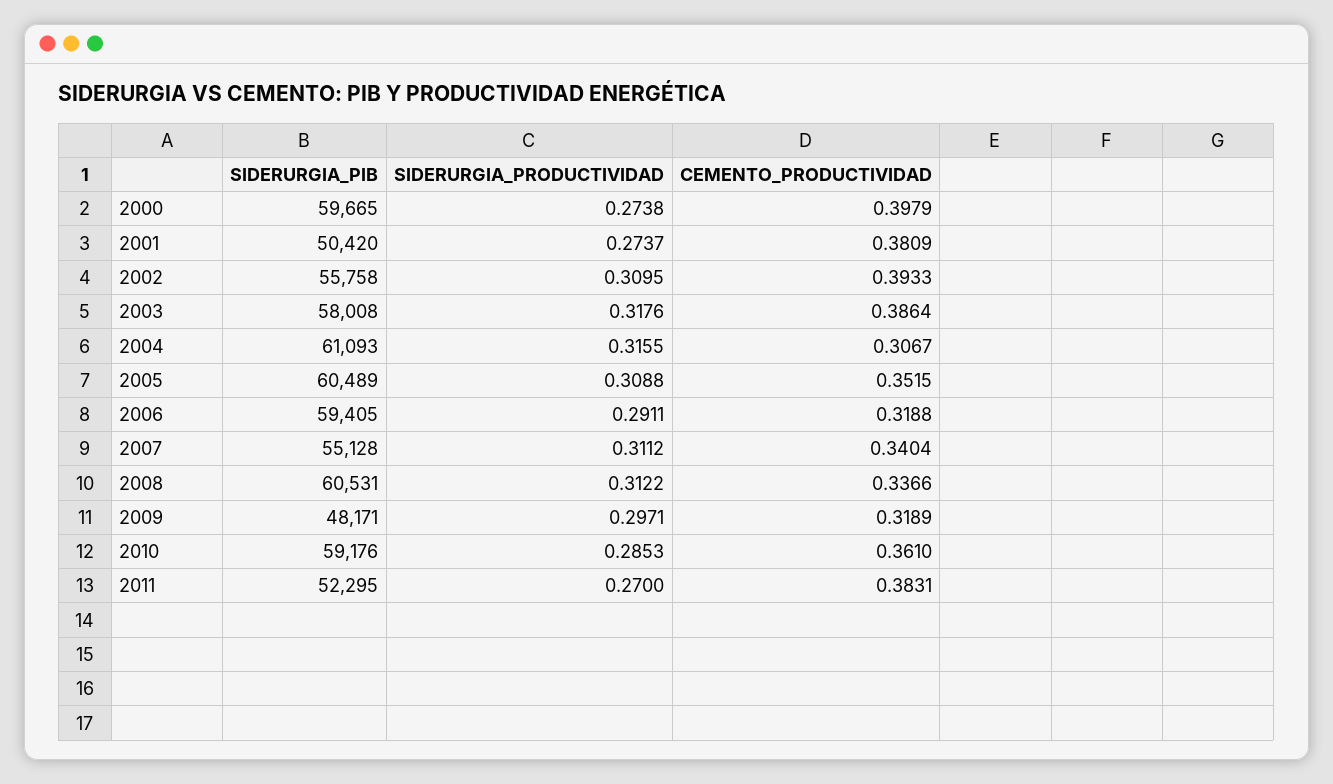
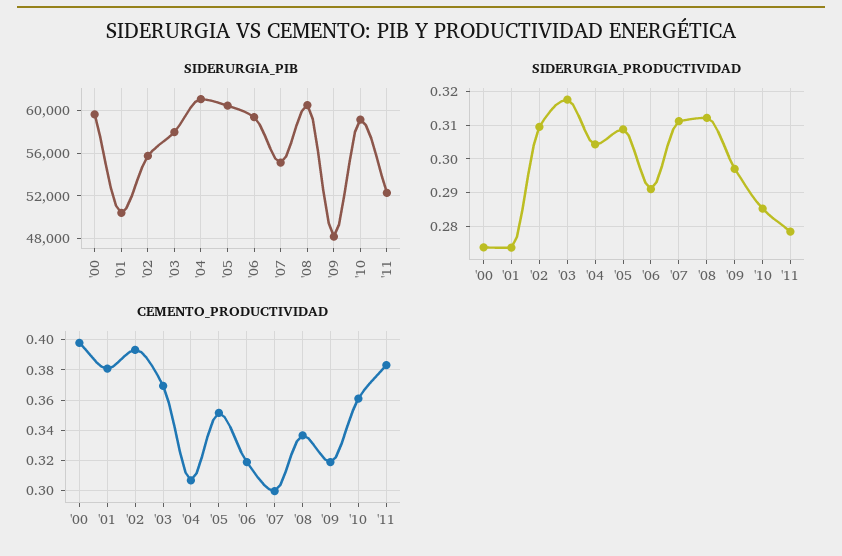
CEMENTO_PRODUCTIVIDAD, 2003: 0.3864 -> 0.37
SIDERURGIA_PRODUCTIVIDAD, 2004: 0.3155 -> 0.304
CEMENTO_PRODUCTIVIDAD, 2007: 0.3404 -> 0.3
SIDERURGIA_PRODUCTIVIDAD, 2011: 0.27 -> 0.278

